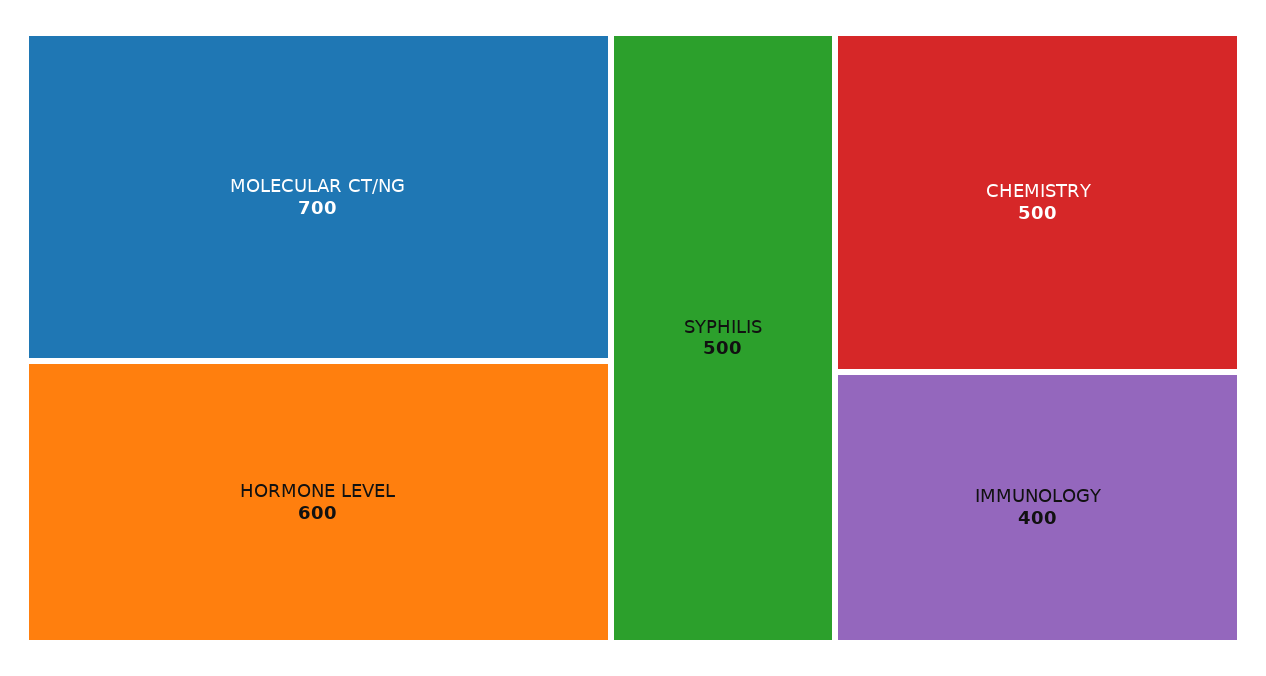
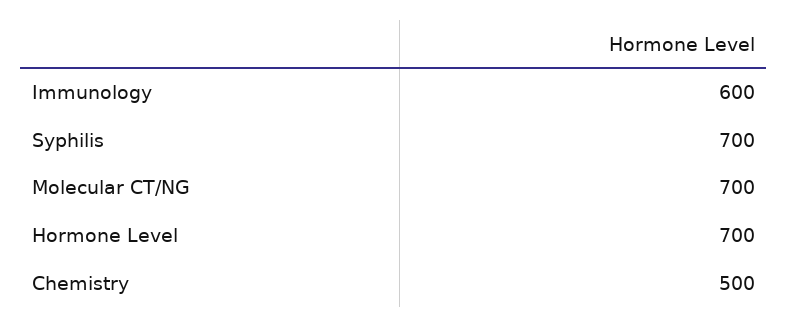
HORMONE LEVEL: 600 -> 700
SYPHILIS: 500 -> 700
IMMUNOLOGY: 400 -> 600

